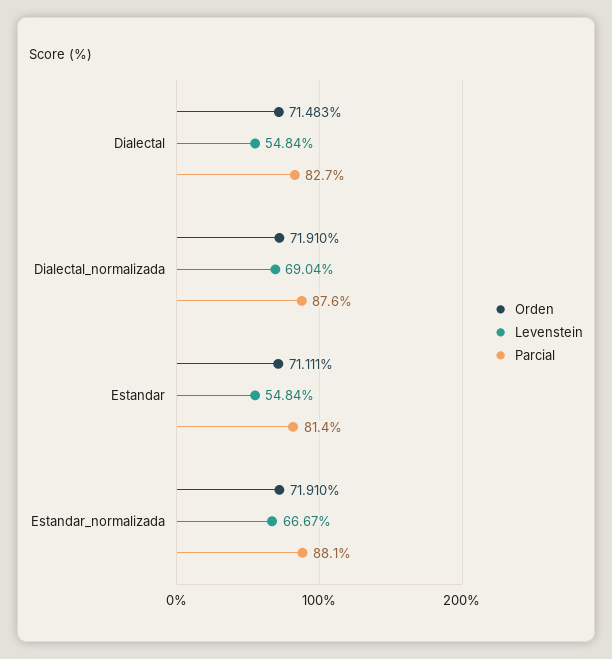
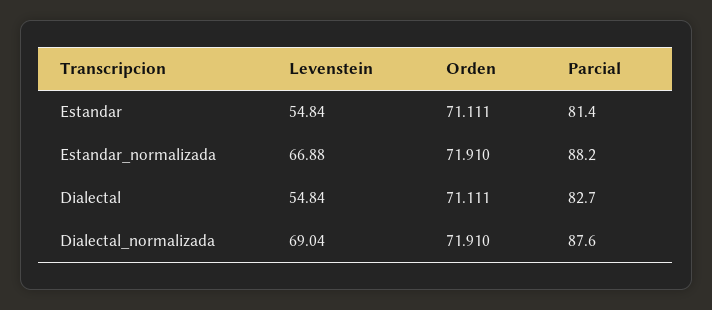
Orden, Dialectal: 71.483 -> 71.111
Levenstein, Estandar_normalizada: 66.67 -> 66.88
Parcial, Estandar_normalizada: 88.1 -> 88.2

